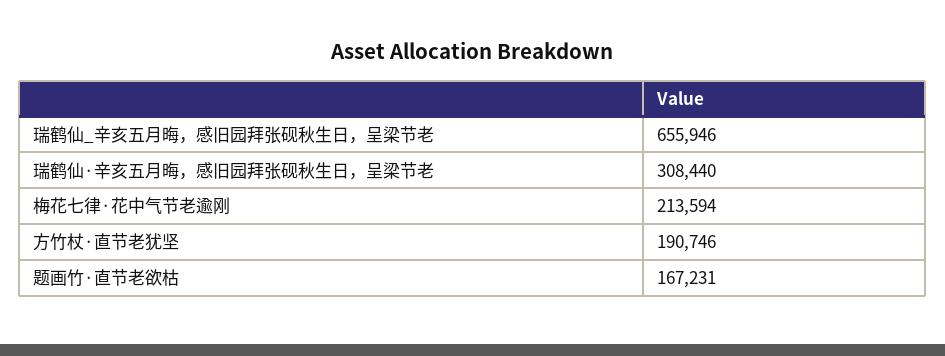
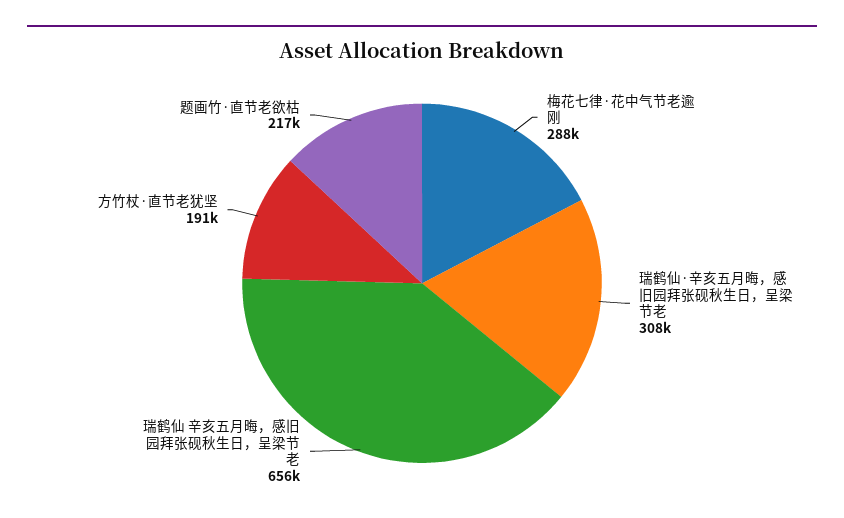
梅花七律·花中气节老逾刚: 213594 -> 288000
题画竹·直节老欲枯: 167231 -> 217000

